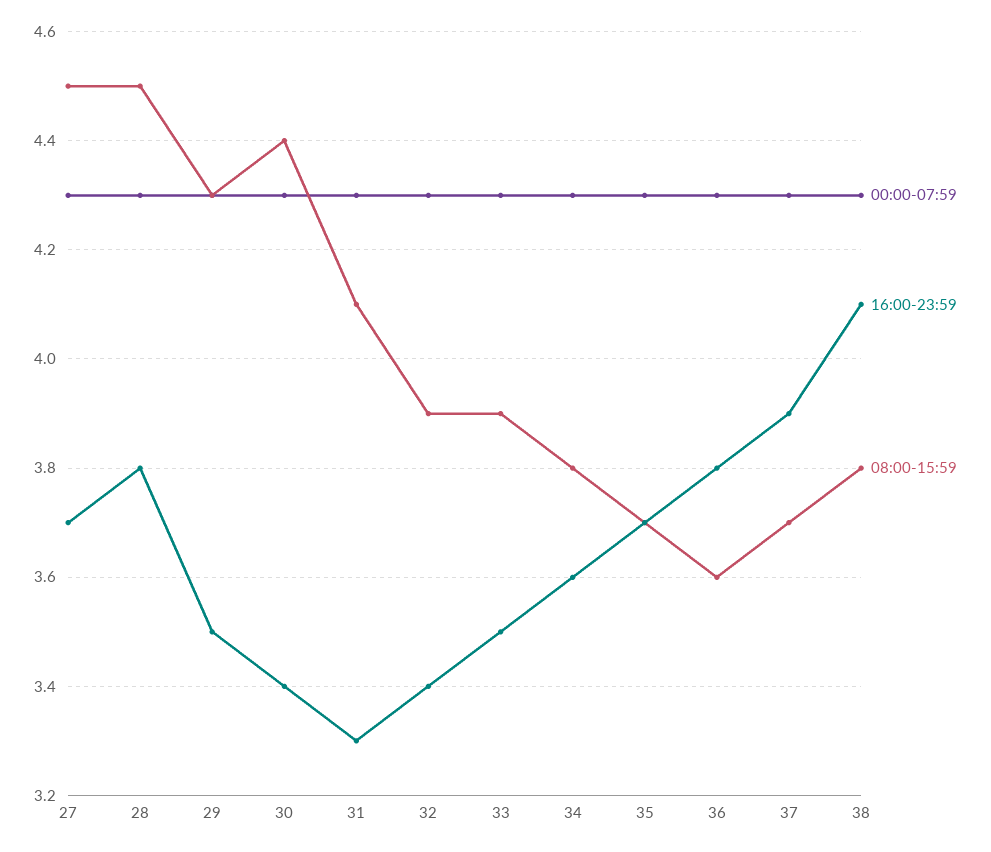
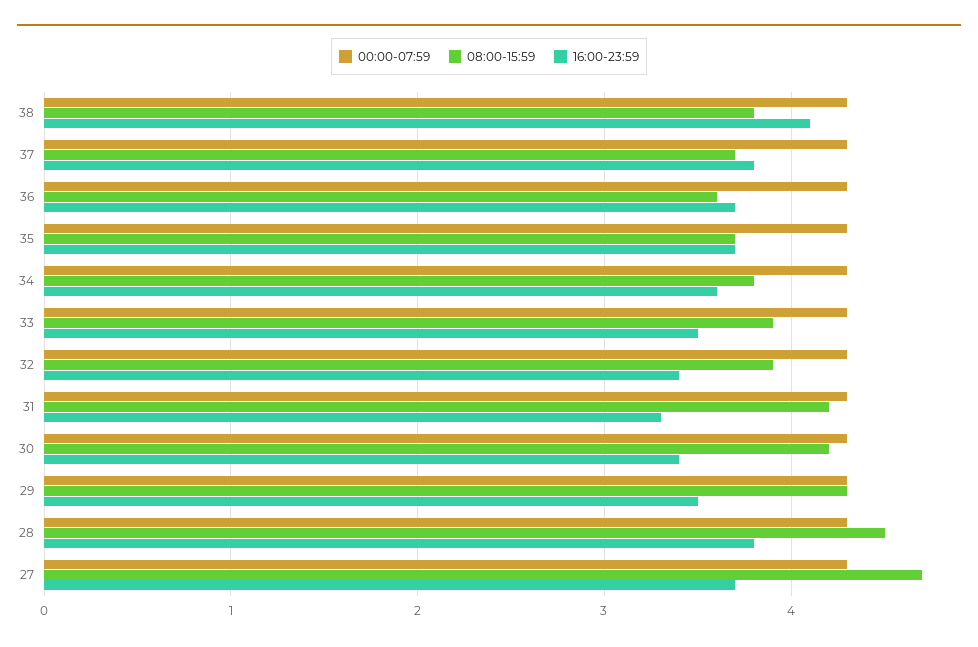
08:00-15:59, 27: 4.5 -> 4.7
08:00-15:59, 30: 4.4 -> 4.2
08:00-15:59, 31: 4.1 -> 4.2
16:00-23:59, 36: 3.8 -> 3.7
16:00-23:59, 37: 3.9 -> 3.8

